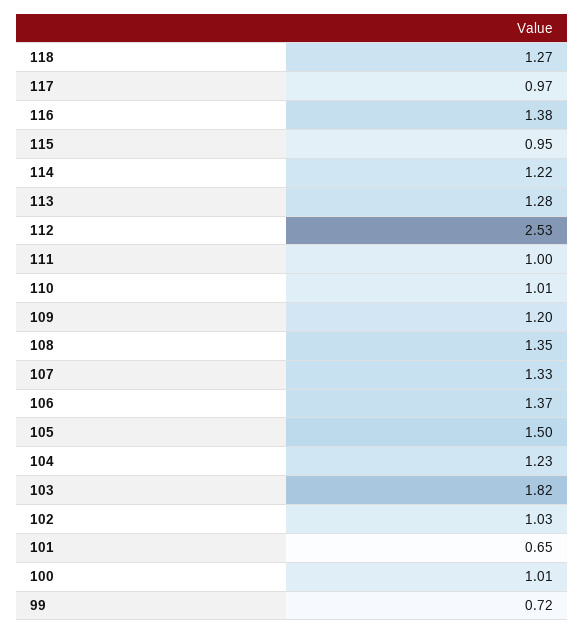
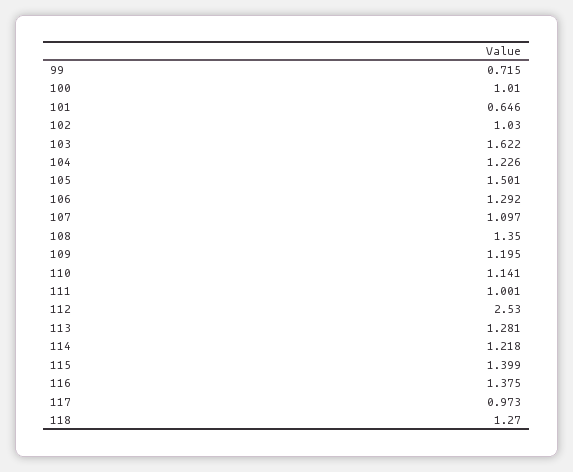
115: 0.95 -> 1.399
110: 1.01 -> 1.141
107: 1.33 -> 1.097
106: 1.37 -> 1.292
103: 1.82 -> 1.622

